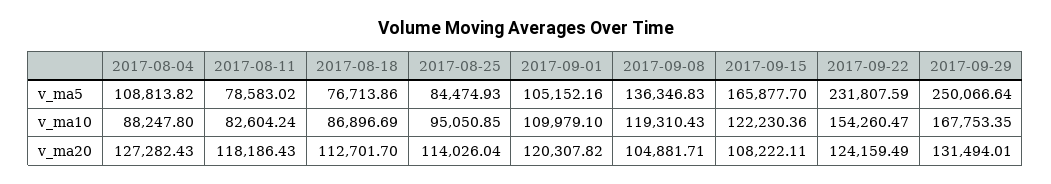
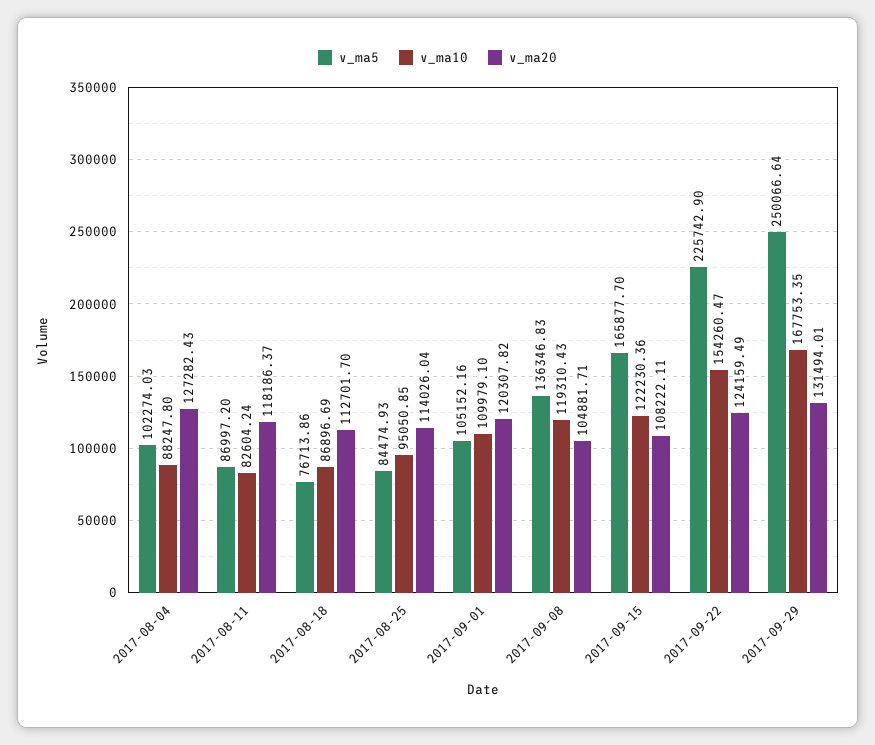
v_ma5, 2017-08-04: 108813.82 -> 102274.03
v_ma5, 2017-08-11: 78583.02 -> 86997.2
v_ma5, 2017-09-22: 231807.59 -> 225742.9
v_ma20, 2017-08-11: 118186.43 -> 118186.37

